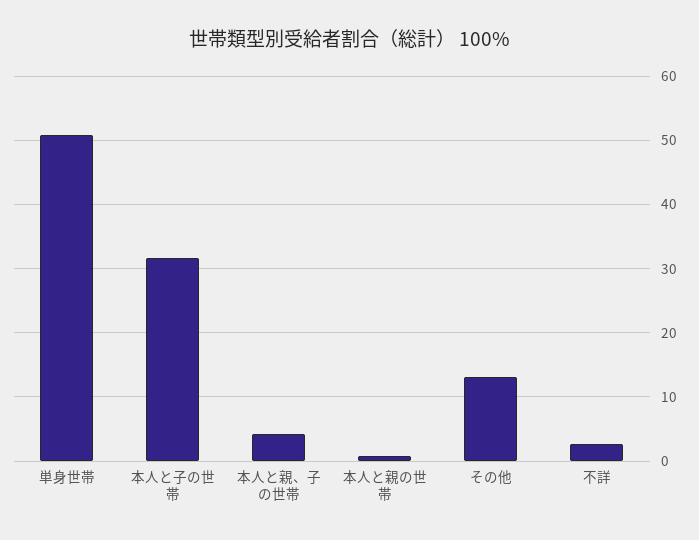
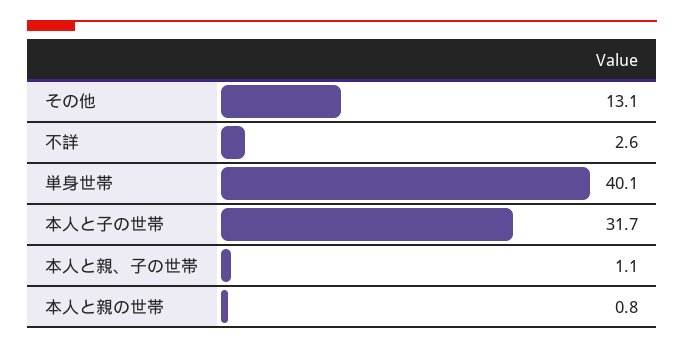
単身世帯: 51 -> 40.1
本人と親、子の世帯: 4 -> 1.1

